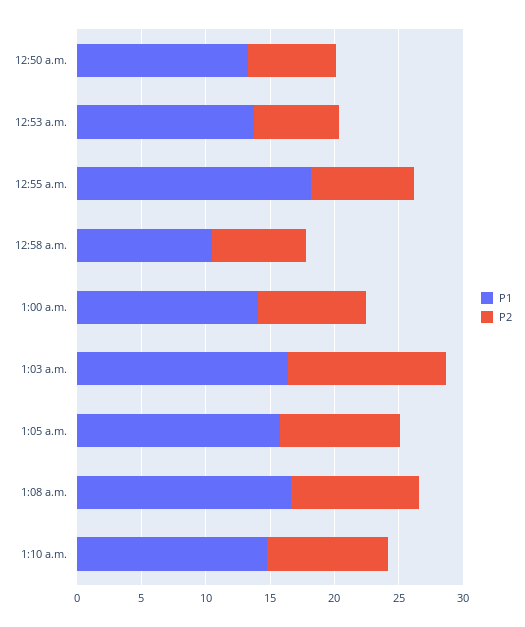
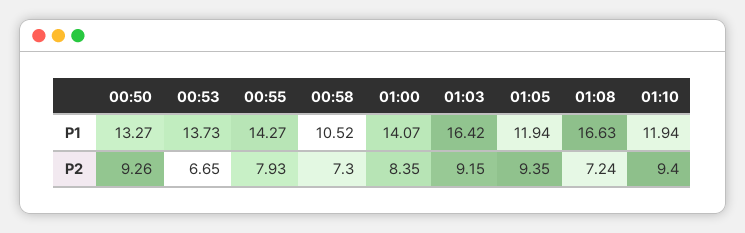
P2, 12:50 a.m.: 7 -> 9.26
P1, 12:55 a.m.: 18 -> 14.27
P2, 1:03 a.m.: 12 -> 9.15
P1, 1:05 a.m.: 16 -> 11.94
P2, 1:08 a.m.: 10 -> 7.24
P1, 1:10 a.m.: 15 -> 11.94

